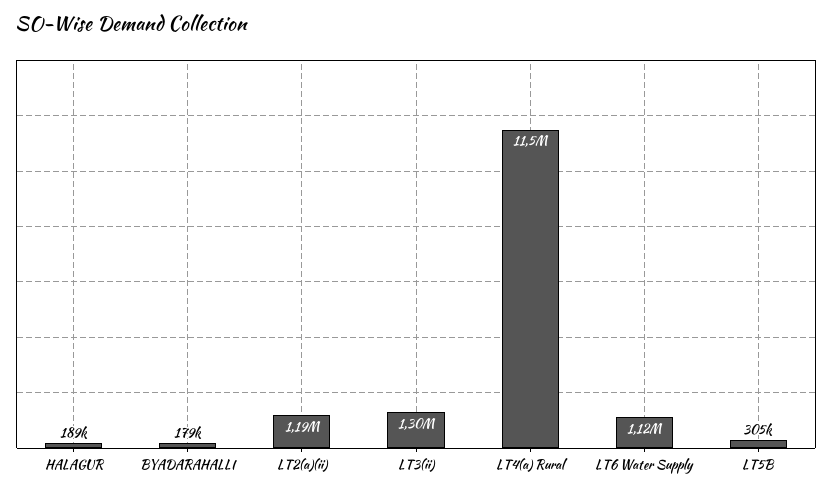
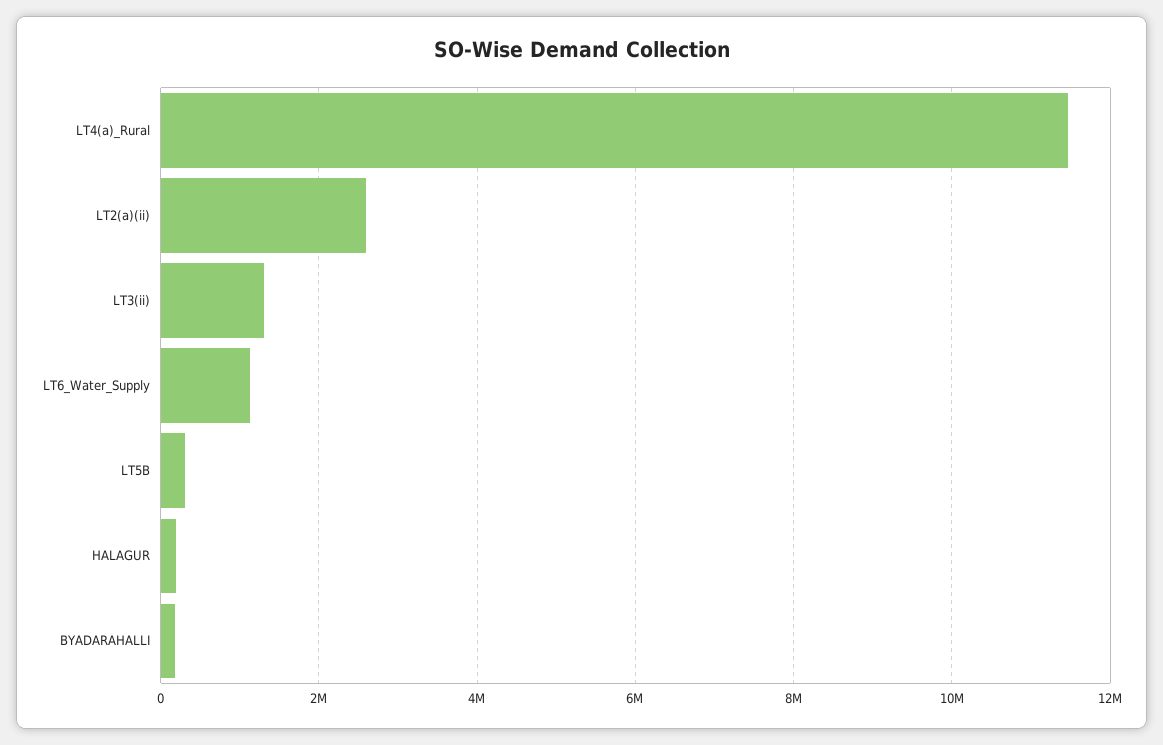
LT2(a)(ii): 1190000 -> 2600000

